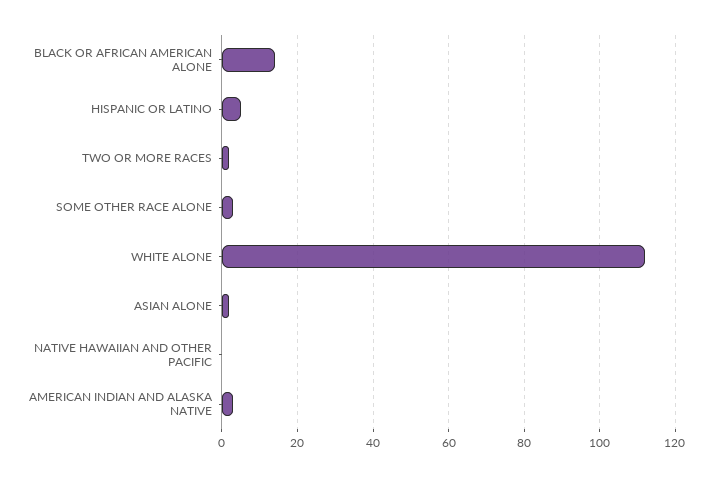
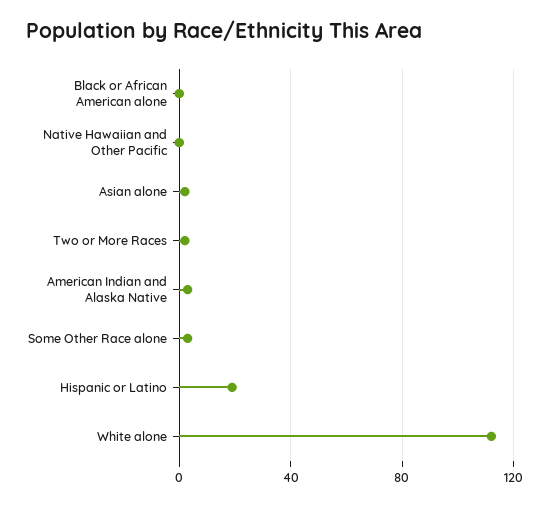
BLACK OR AFRICAN AMERICAN ALONE: 15 -> 0
HISPANIC OR LATINO: 5 -> 20

